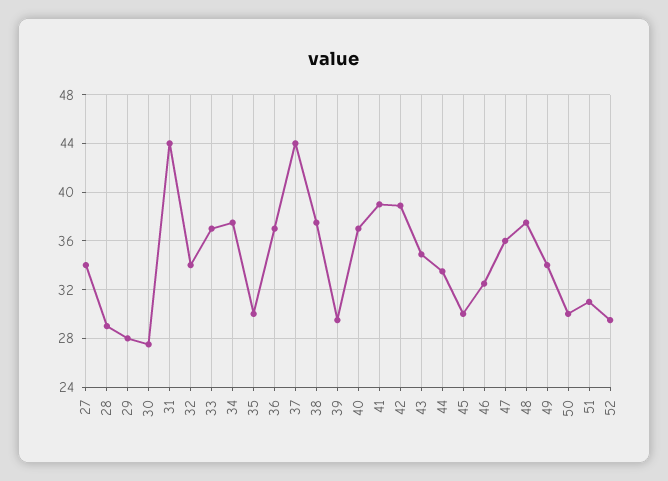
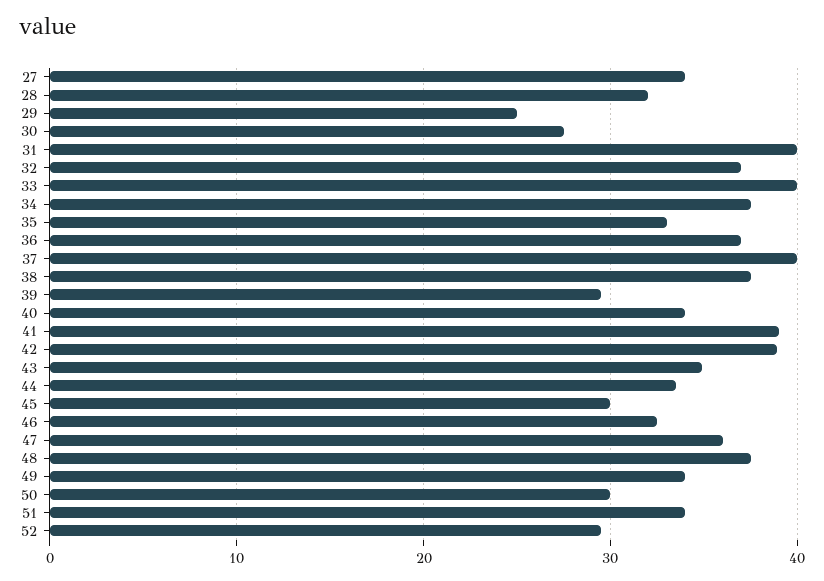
28: 29 -> 32
29: 28 -> 25
31: 44 -> 40
32: 34 -> 37
33: 37 -> 40
35: 30 -> 33
37: 44 -> 40
40: 37 -> 34
51: 31 -> 34

